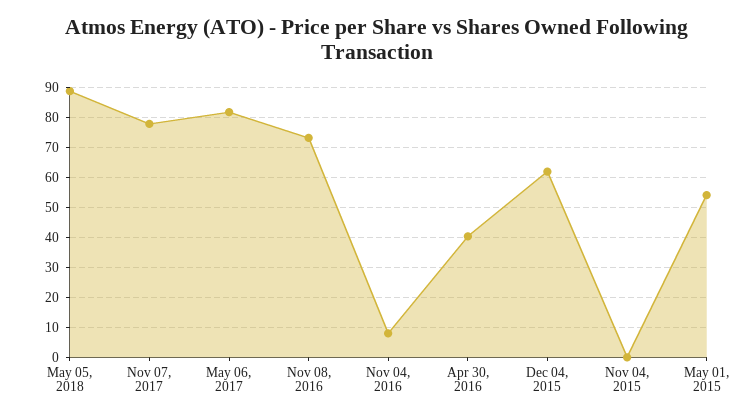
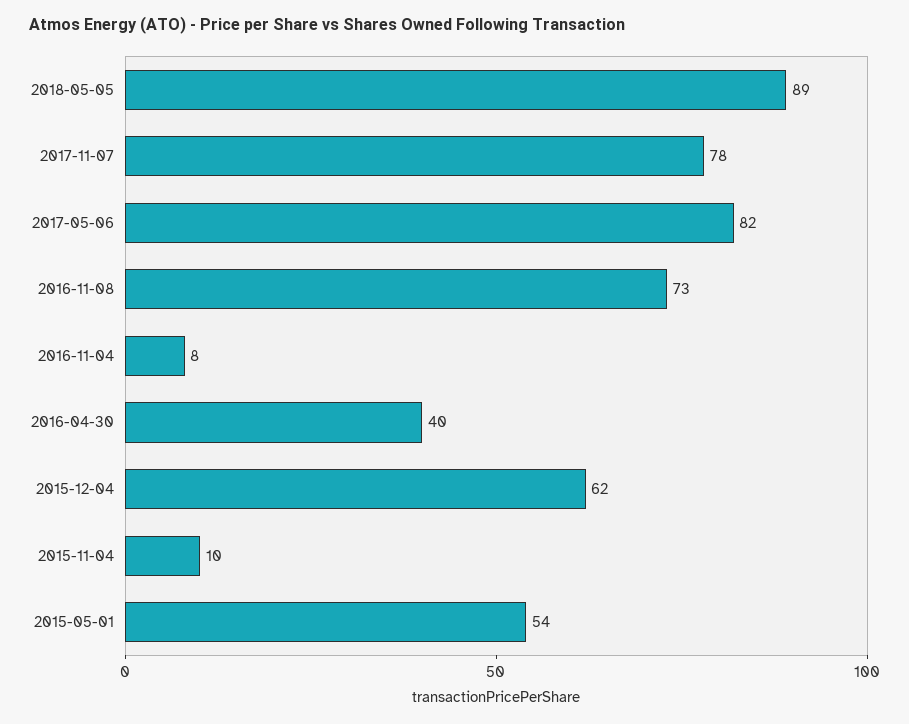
Nov 04, 2015: 0 -> 10

